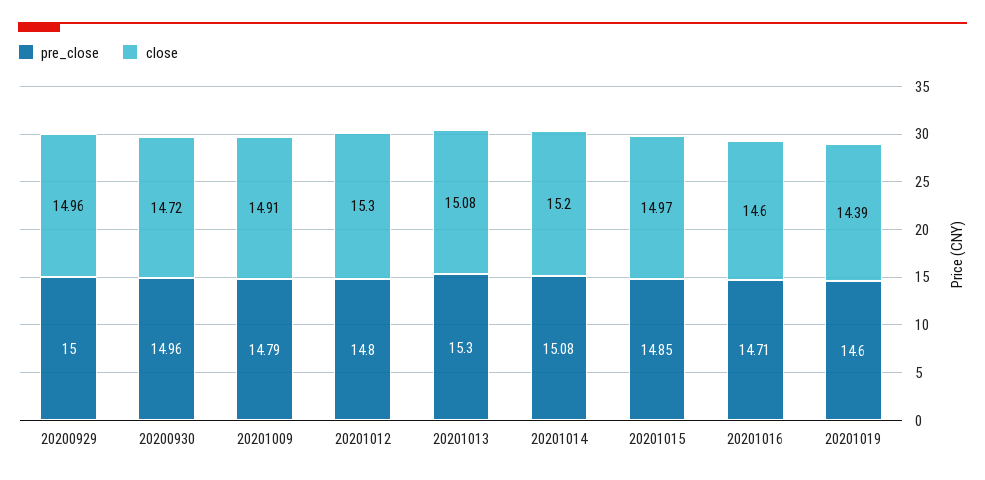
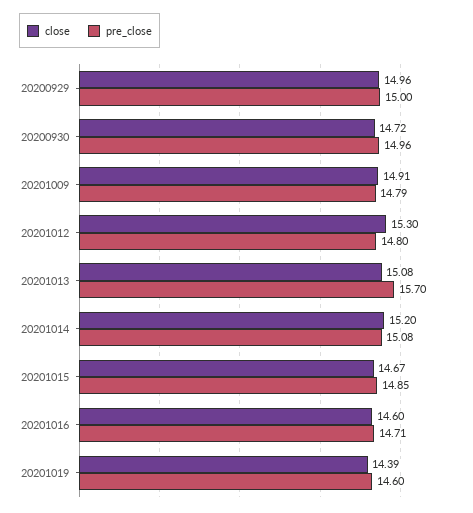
pre_close, 20201013: 15.3 -> 15.7
close, 20201015: 14.97 -> 14.67

